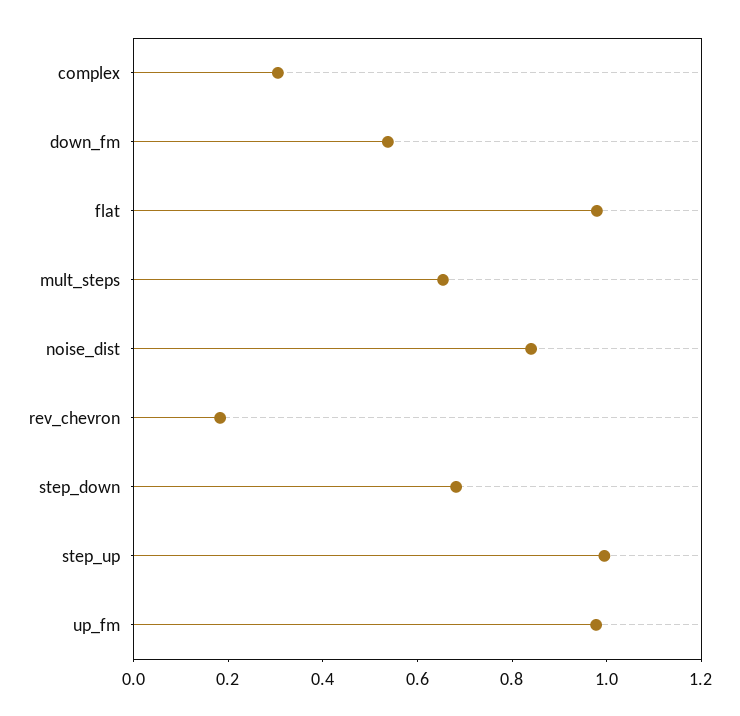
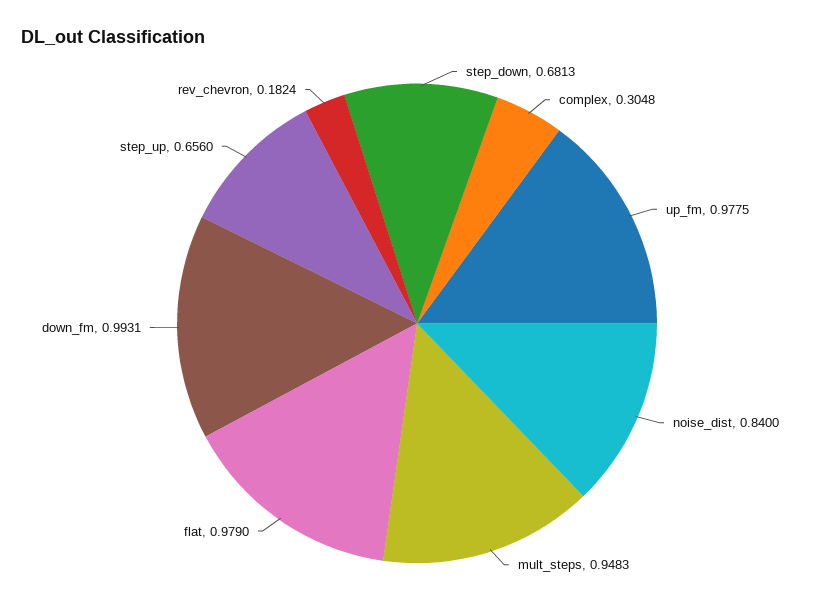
down_fm: 0.55 -> 0.9931
mult_steps: 0.65 -> 0.9483
step_up: 1 -> 0.656

